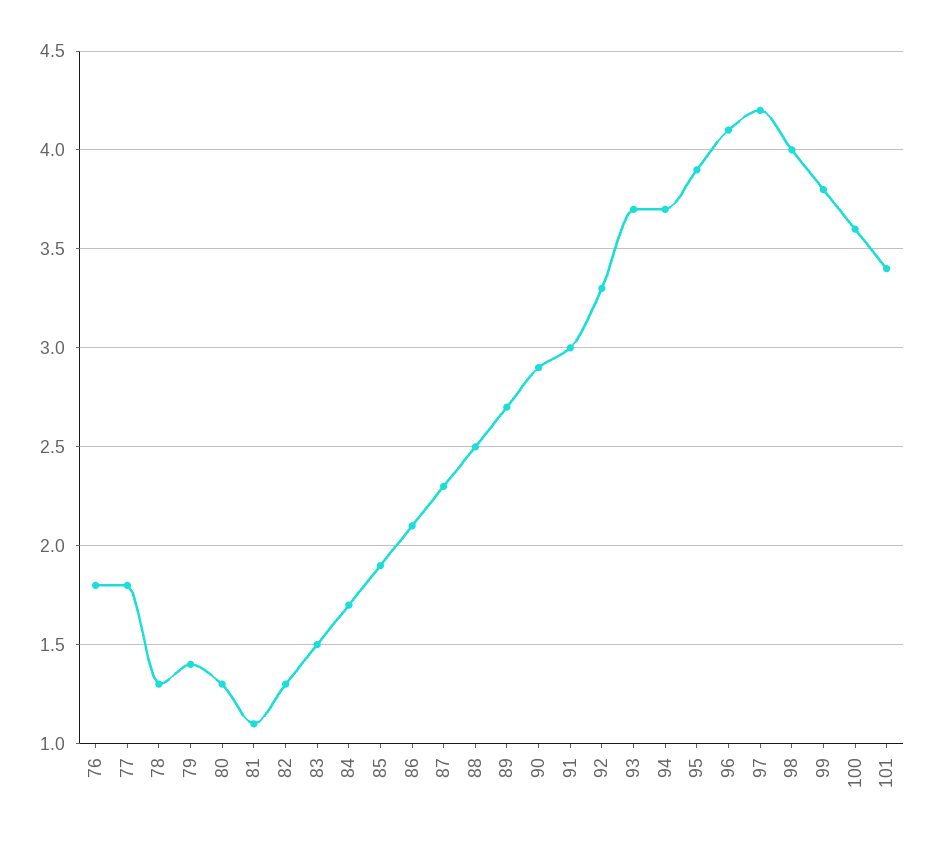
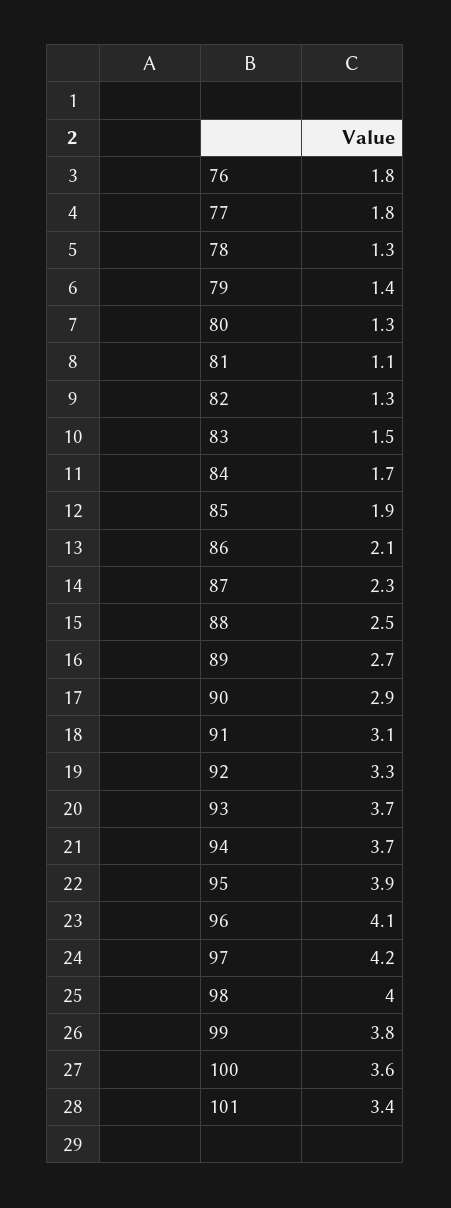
91: 3 -> 3.1

